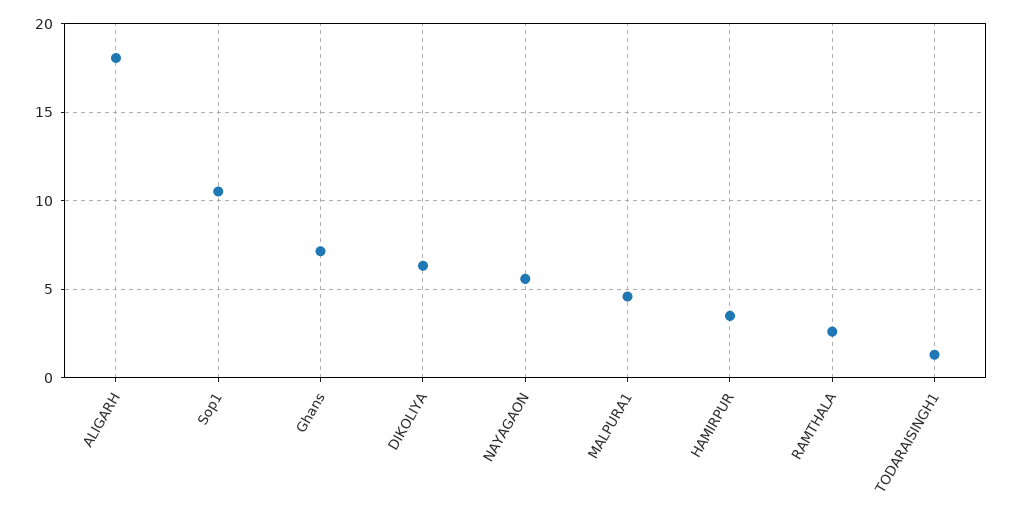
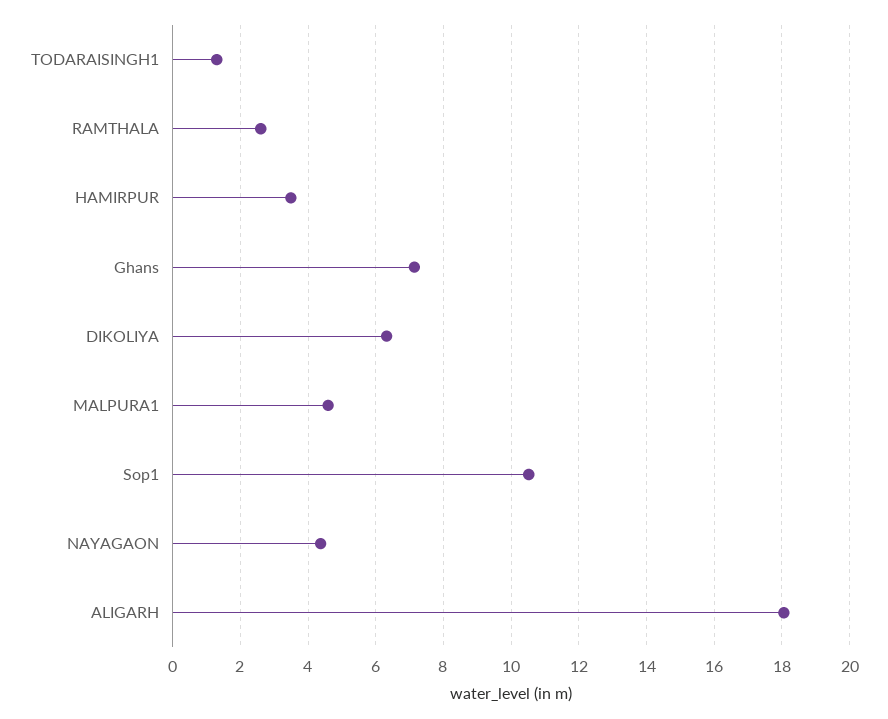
NAYAGAON: 5.5 -> 4.4

